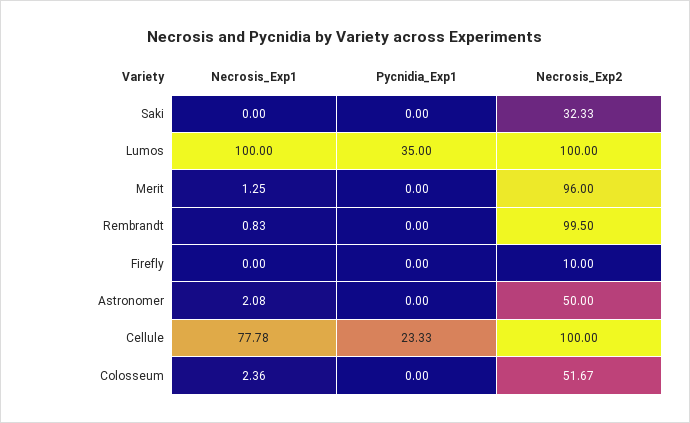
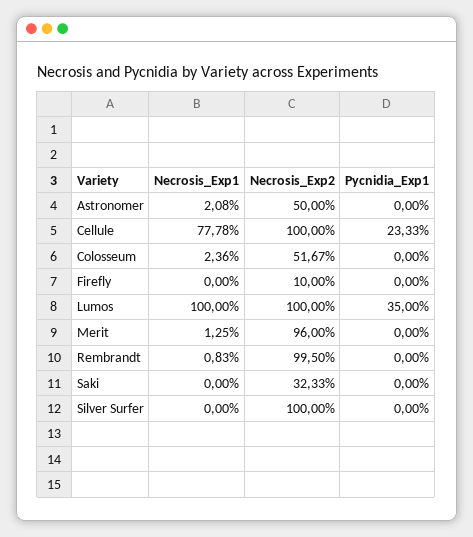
Necrosis_Exp1, Silver Surfer: none -> 0
Necrosis_Exp2, Silver Surfer: none -> 100
Pycnidia_Exp1, Silver Surfer: none -> 0

